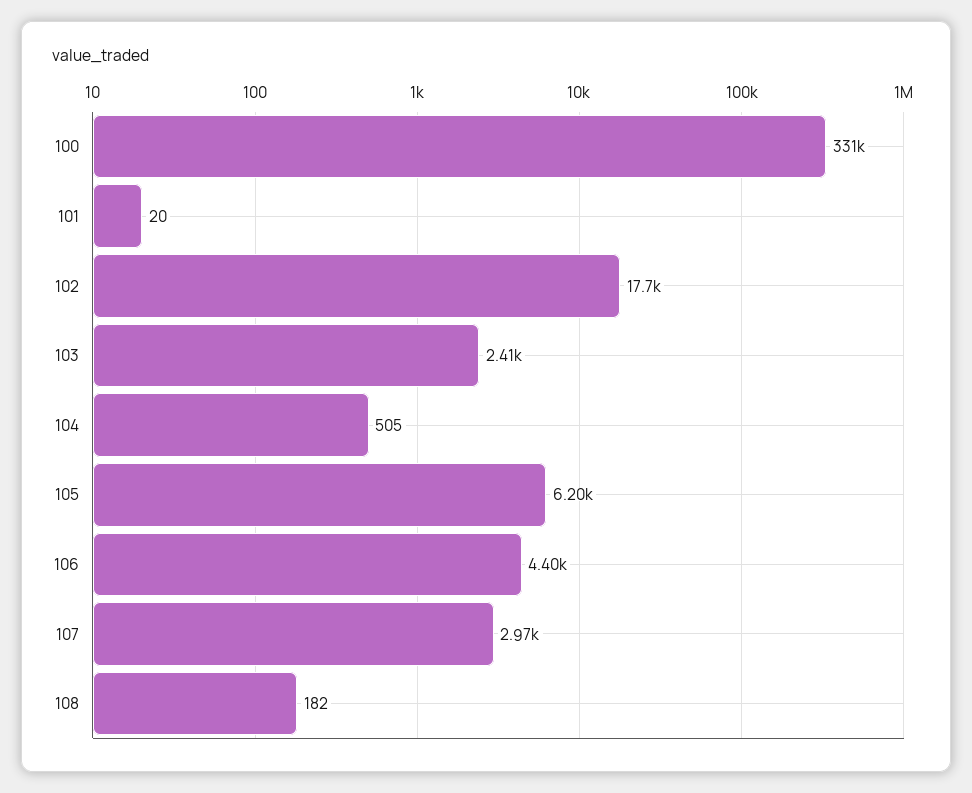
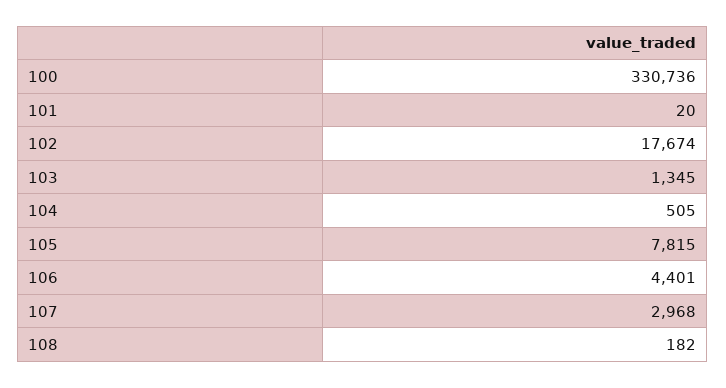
103: 2410 -> 1345
105: 6200 -> 7815

